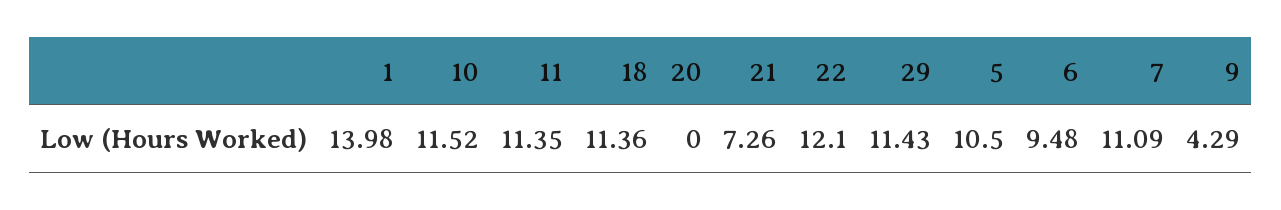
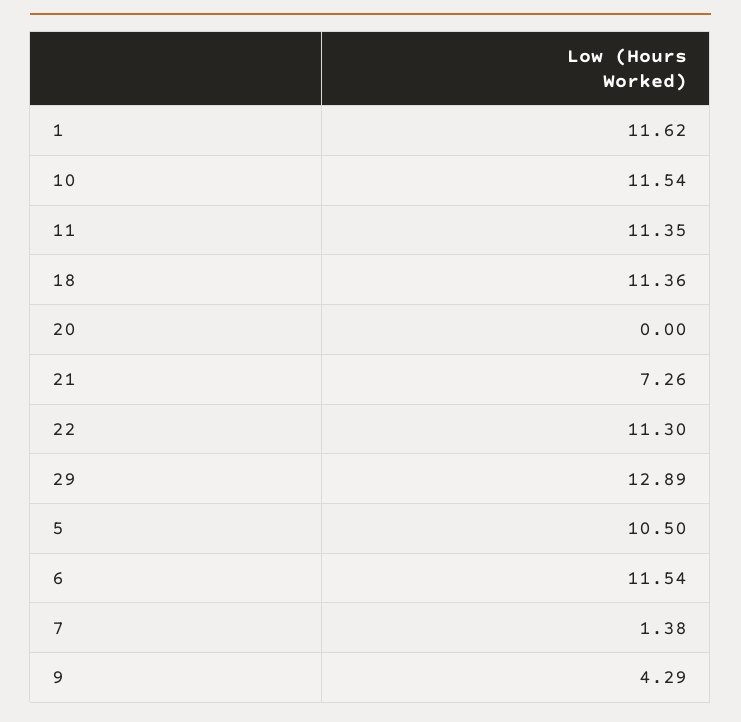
1: 13.98 -> 11.62
10: 11.52 -> 11.54
22: 12.1 -> 11.3
29: 11.43 -> 12.89
6: 9.48 -> 11.54
7: 11.09 -> 1.38

